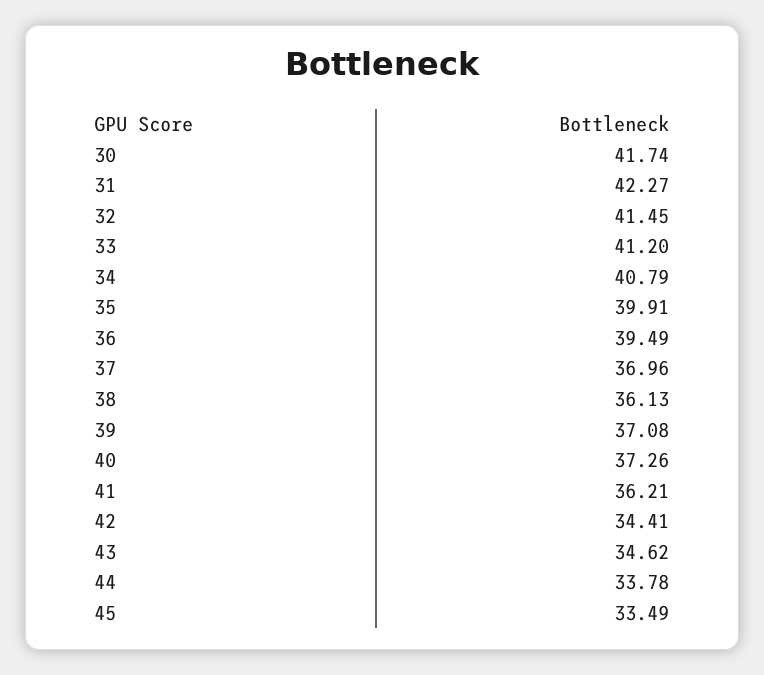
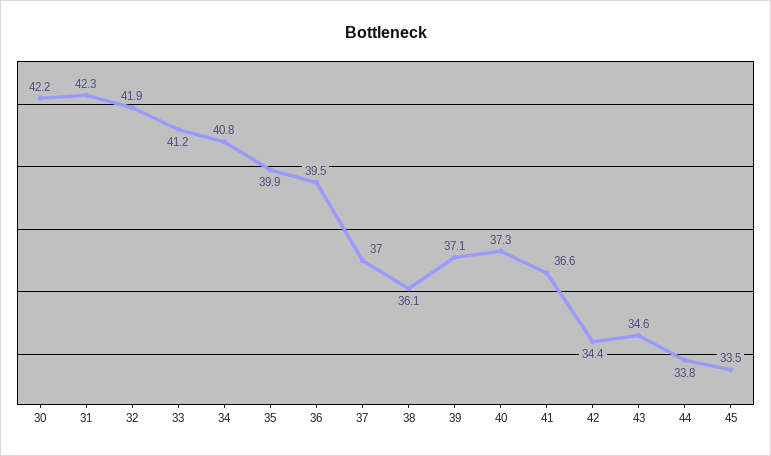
30: 41.74 -> 42.2
32: 41.45 -> 41.9
41: 36.21 -> 36.6

